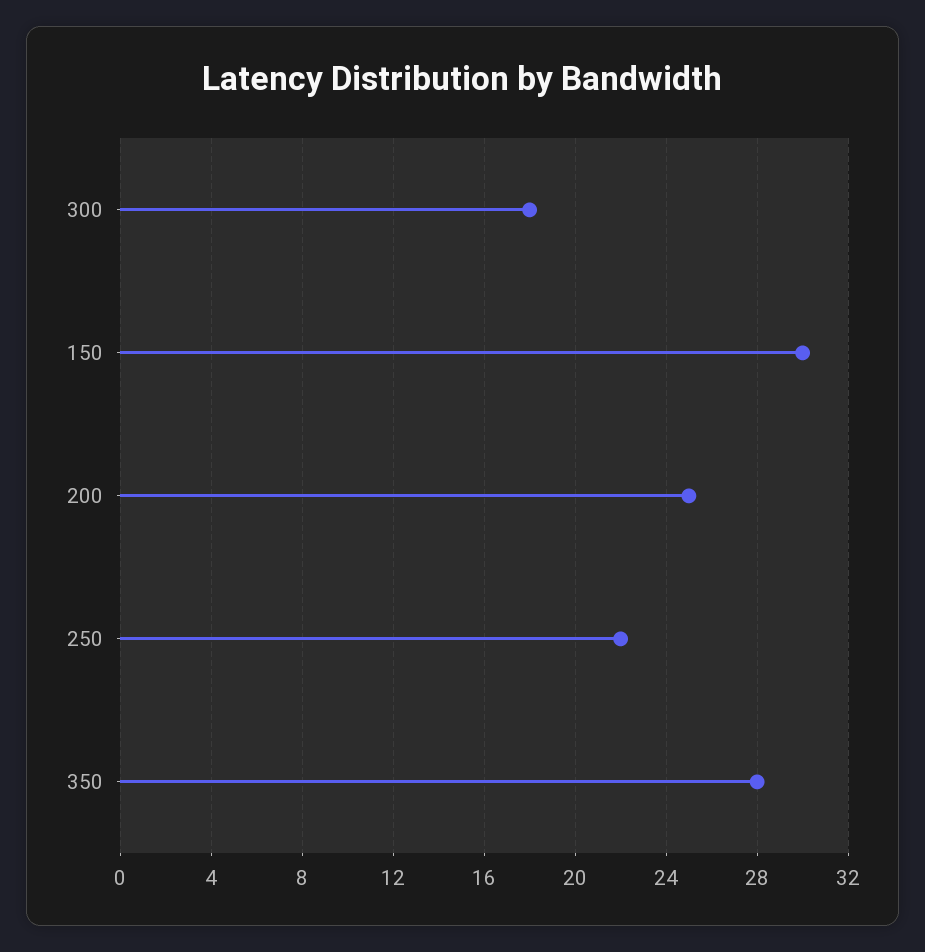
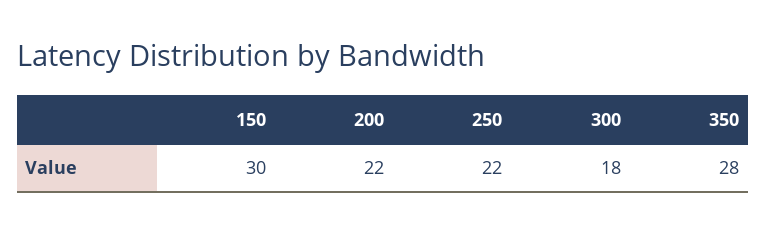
200: 25 -> 22

